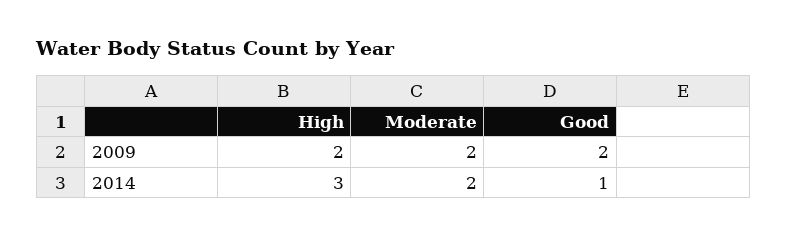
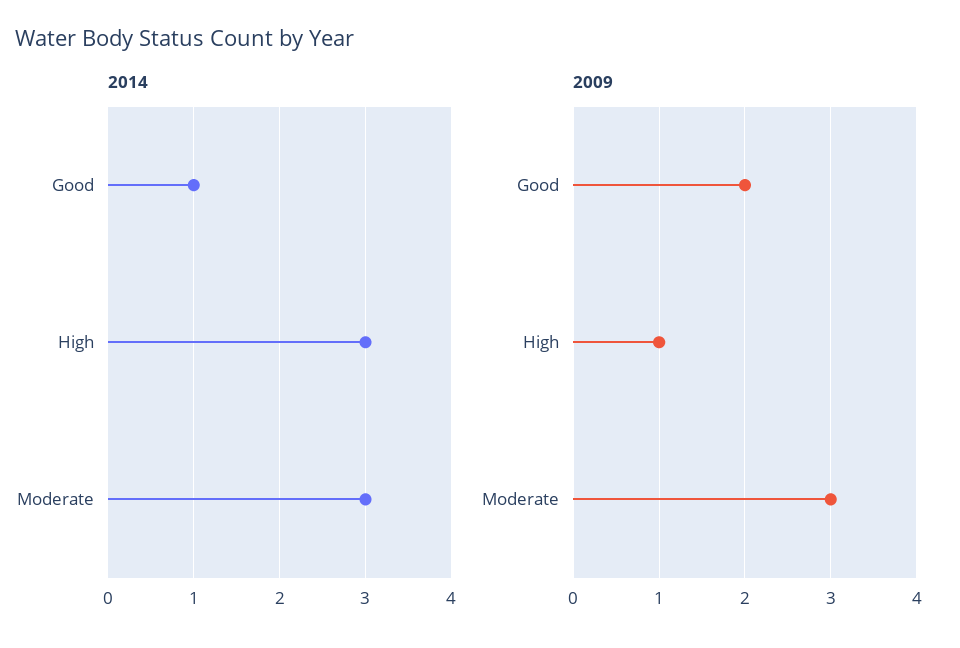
2009, High: 2 -> 1
2009, Moderate: 2 -> 3
2014, Moderate: 2 -> 3

